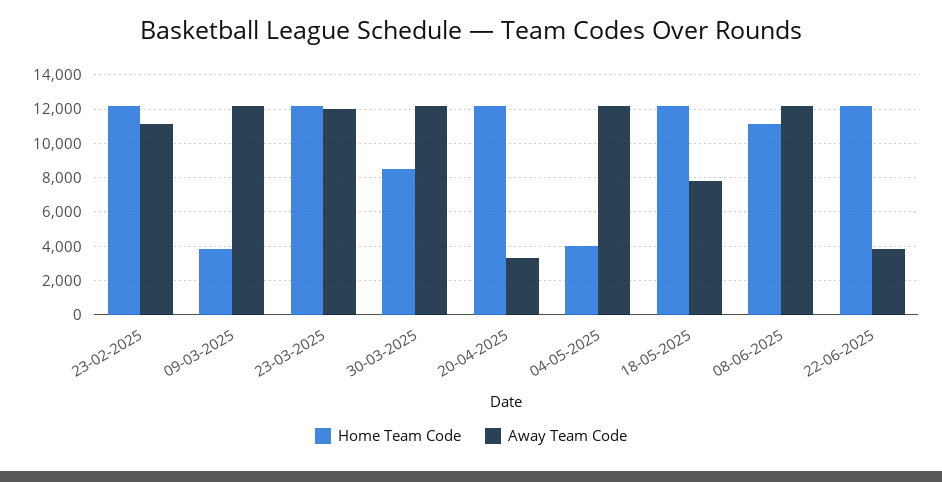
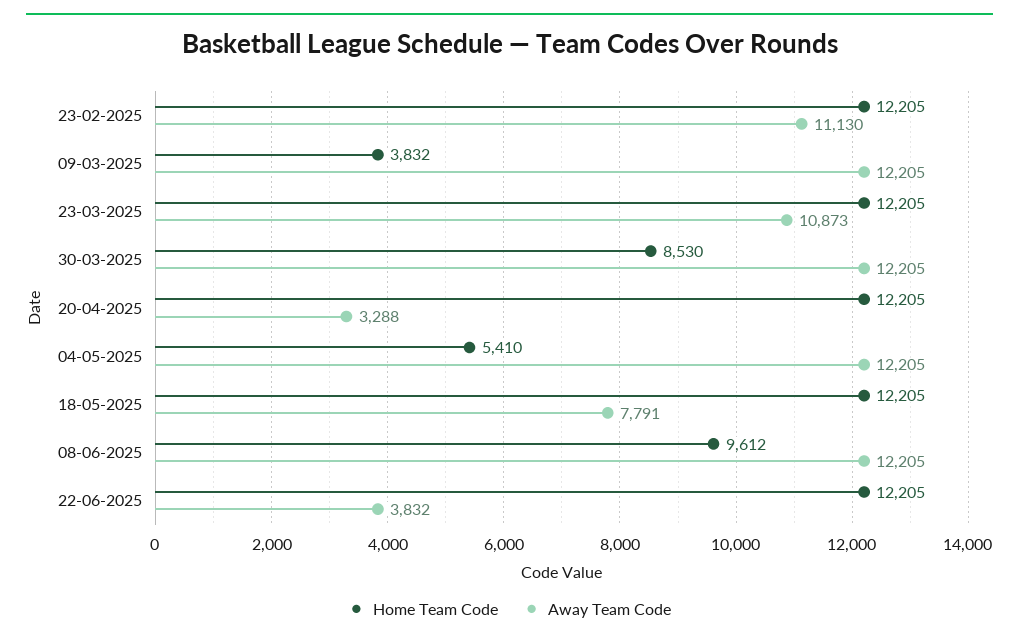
Away Team Code, 23-03-2025: 12000 -> 10873
Home Team Code, 04-05-2025: 4000 -> 5410
Home Team Code, 08-06-2025: 11000 -> 9612

